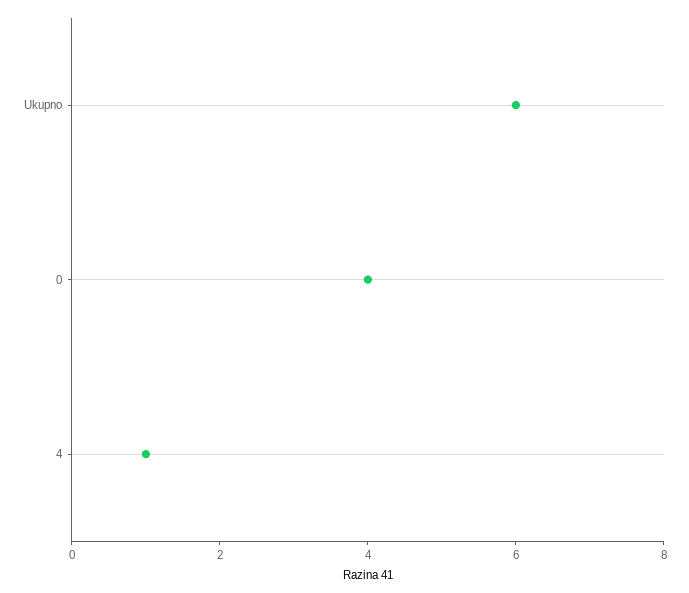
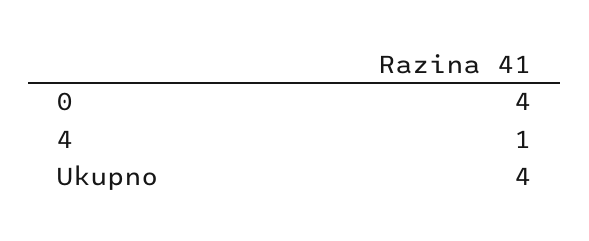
Ukupno: 6 -> 4

